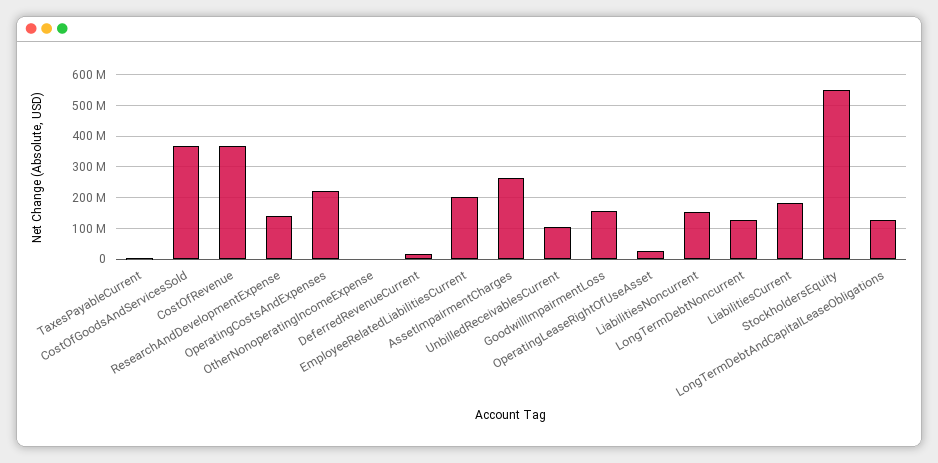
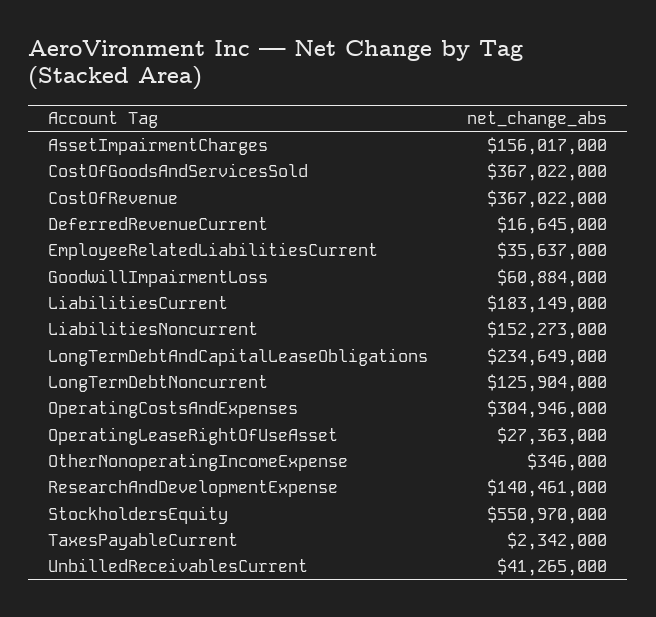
OperatingCostsAndExpenses: 220000000 -> 304946000
EmployeeRelatedLiabilitiesCurrent: 200000000 -> 35637000
AssetImpairmentCharges: 260000000 -> 156017000
UnbilledReceivablesCurrent: 100000000 -> 41265000
GoodwillImpairmentLoss: 160000000 -> 60884000
LongTermDebtAndCapitalLeaseObligations: 120000000 -> 234649000

